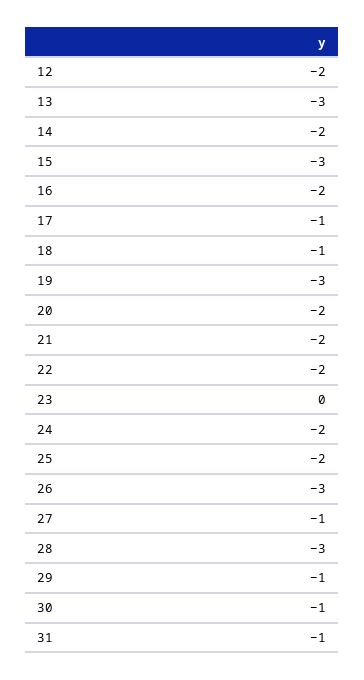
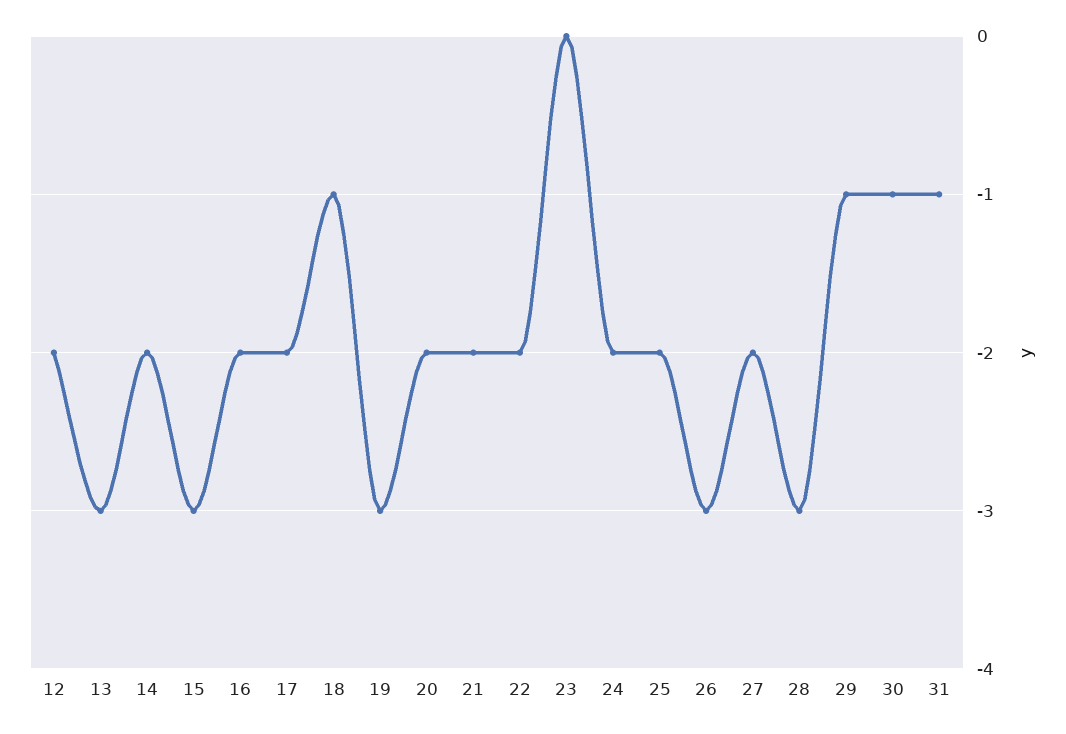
17: -1 -> -2
27: -1 -> -2

